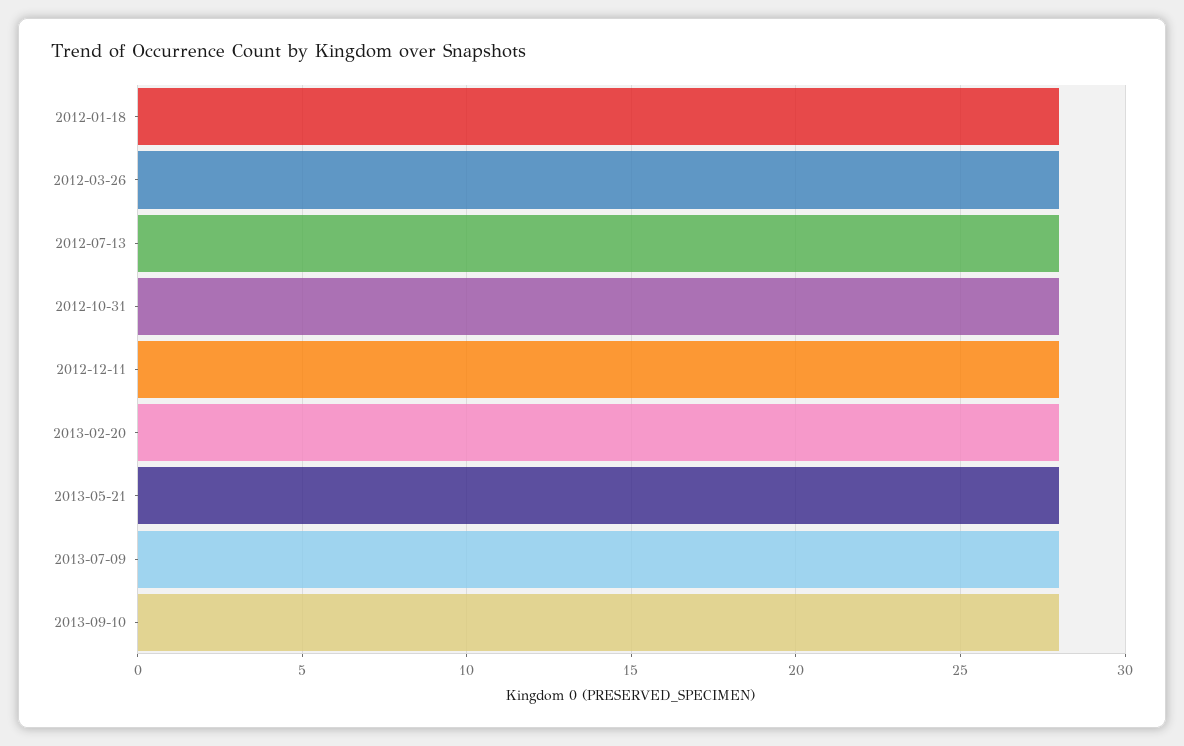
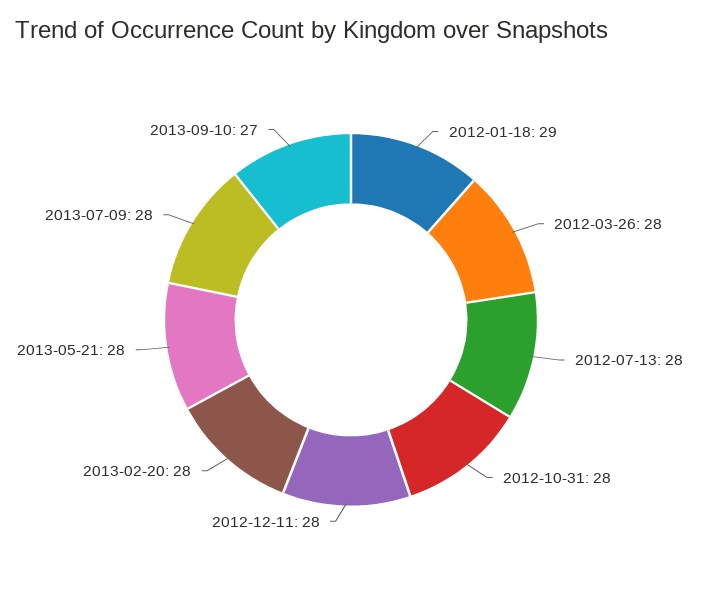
2012-01-18: 28 -> 29
2013-09-10: 28 -> 27

